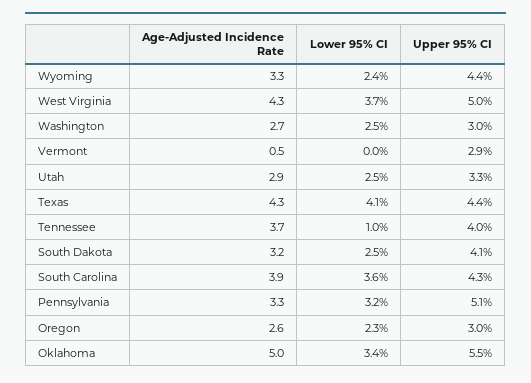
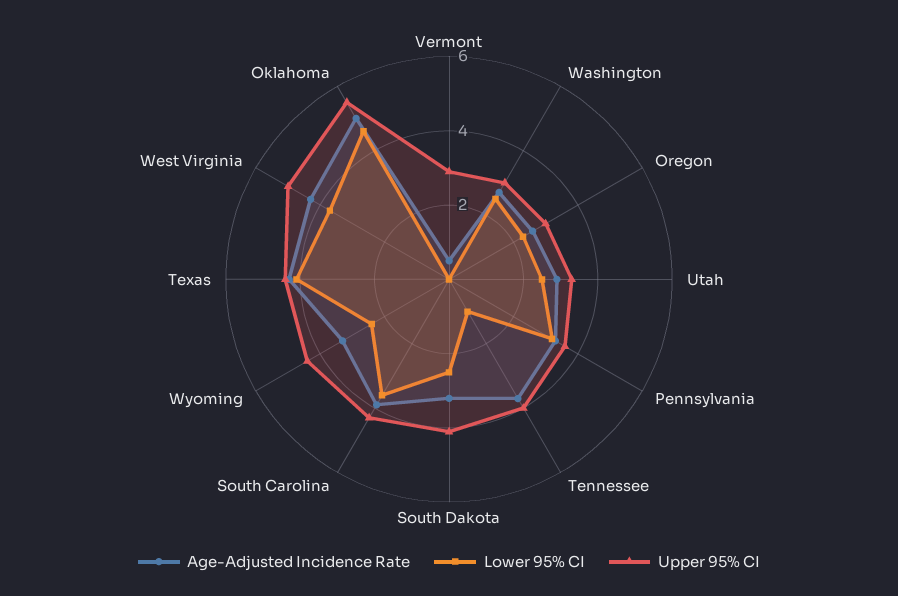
Upper 95% CI, Pennsylvania: 5.1 -> 3.5
Lower 95% CI, Oklahoma: 3.4 -> 4.5

